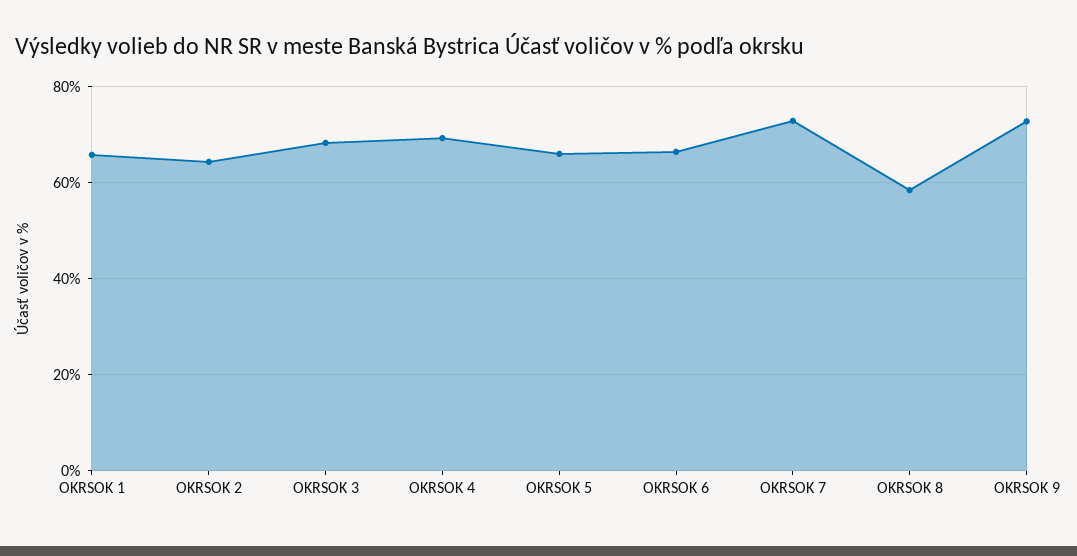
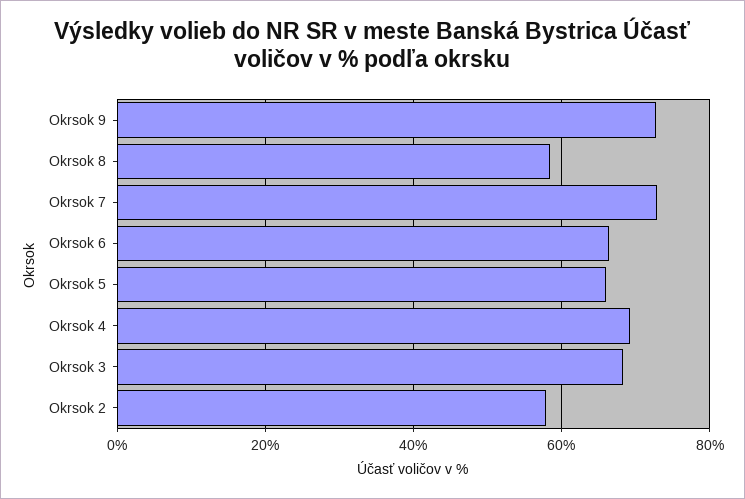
OKRSOK 1: 66 -> none
OKRSOK 2: 64 -> 58

